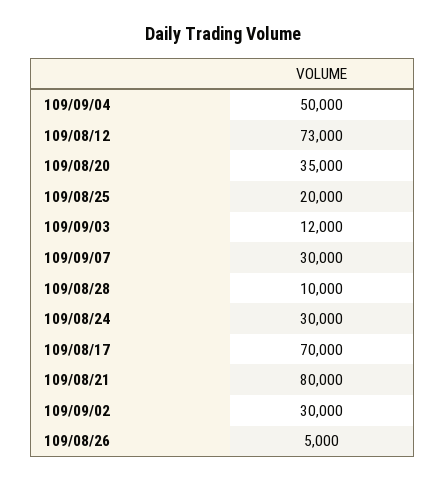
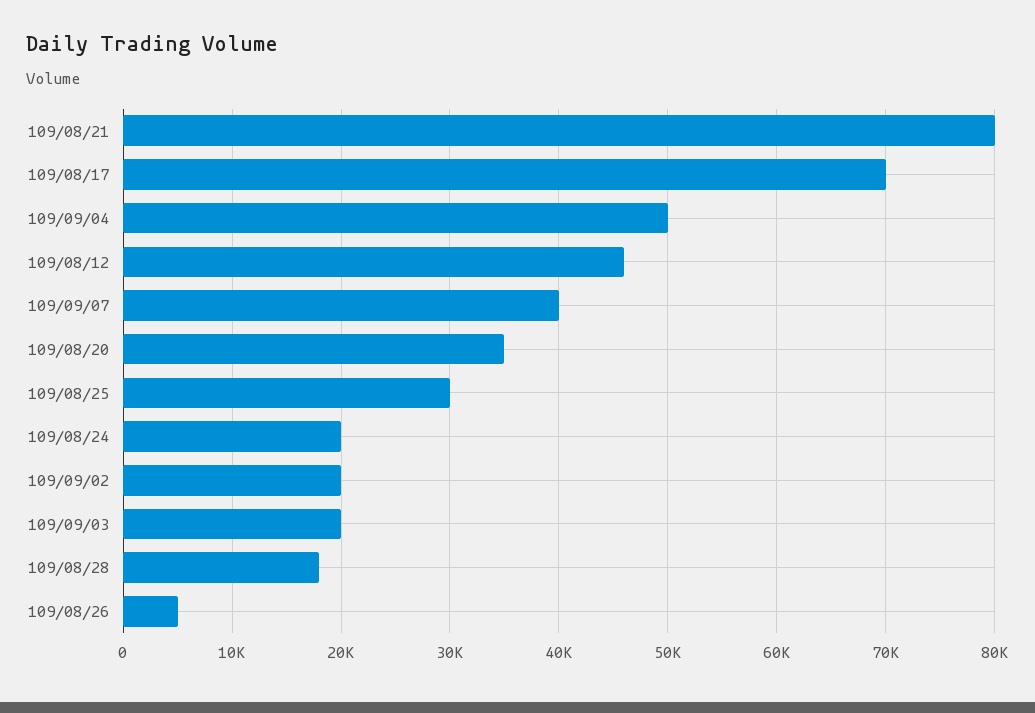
109/08/12: 73000 -> 46000
109/08/25: 20000 -> 30000
109/09/03: 12000 -> 20000
109/09/07: 30000 -> 40000
109/08/28: 10000 -> 18000
109/08/24: 30000 -> 20000
109/09/02: 30000 -> 20000

